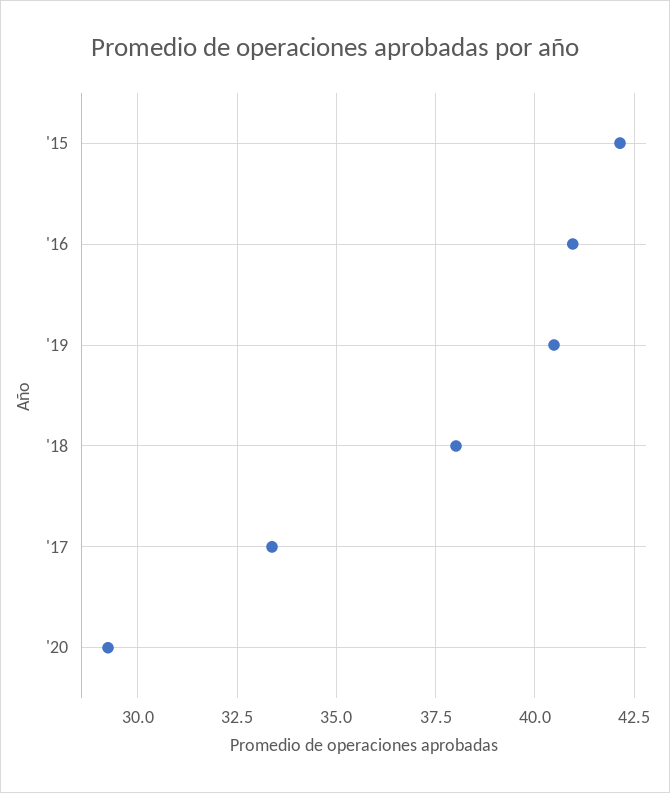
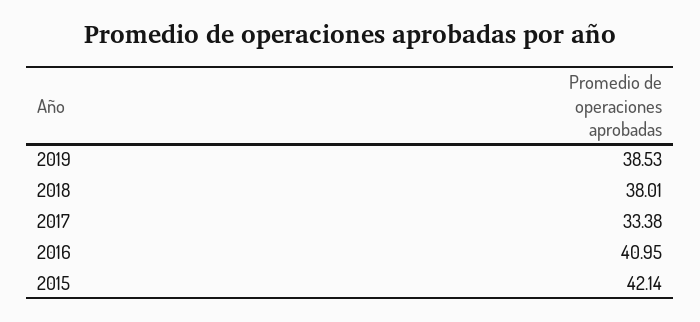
'19: 40.5 -> 38.53
'20: 29.25 -> none

